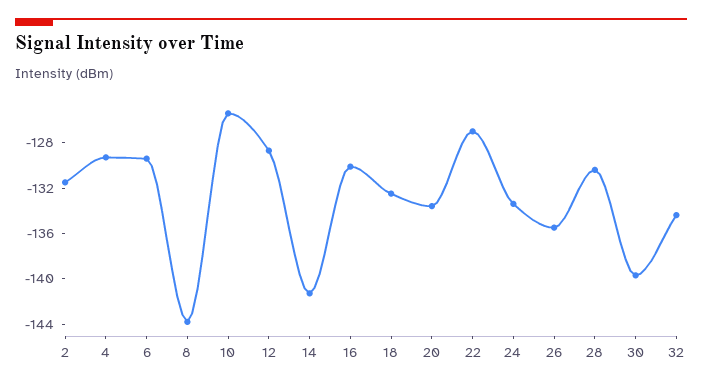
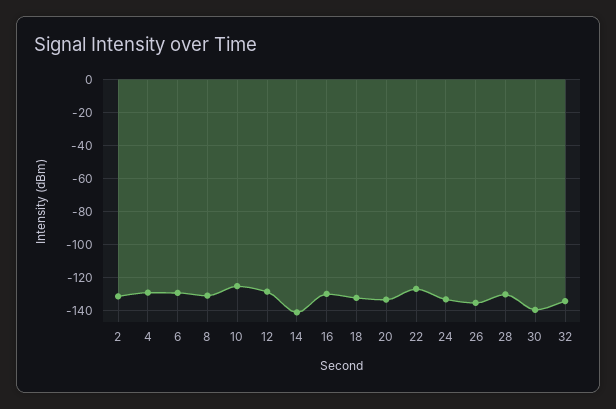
8: -144 -> -130

